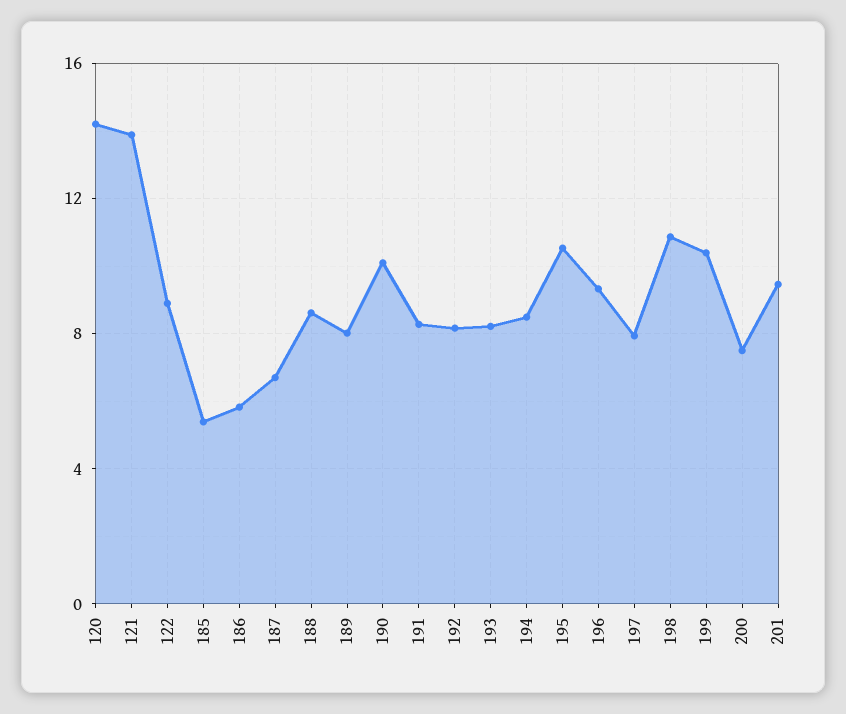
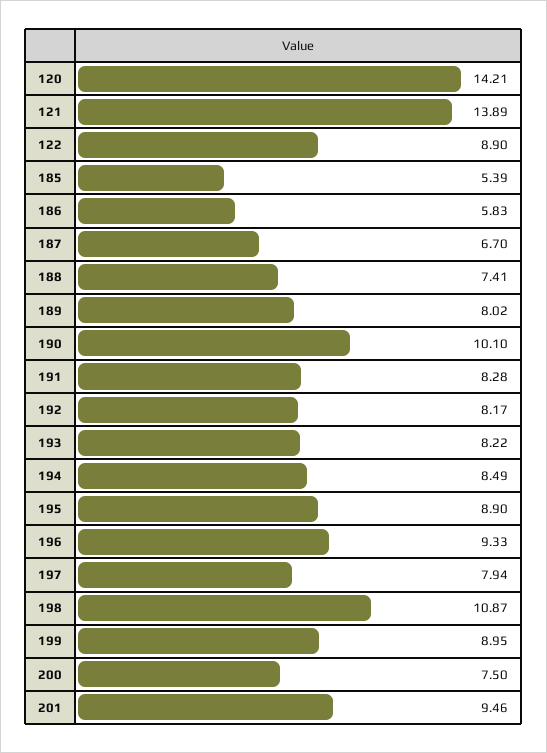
188: 8.5 -> 7.41
195: 10.5 -> 8.9
199: 10.5 -> 8.95

